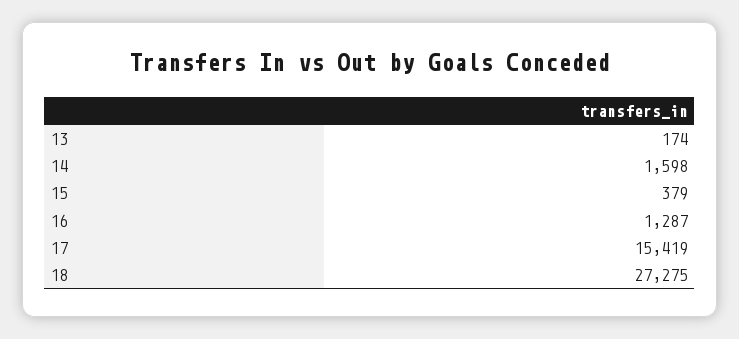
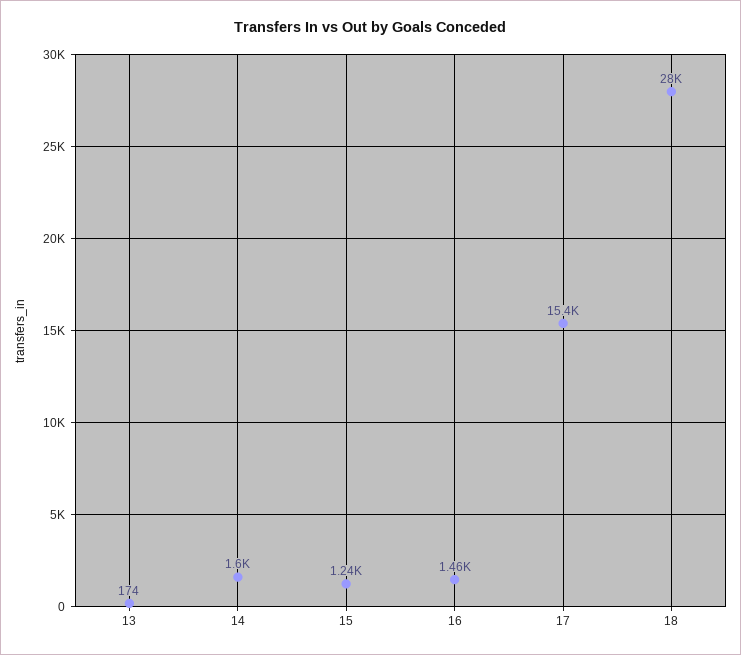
15: 379 -> 1240
16: 1287 -> 1460
18: 27275 -> 28000

